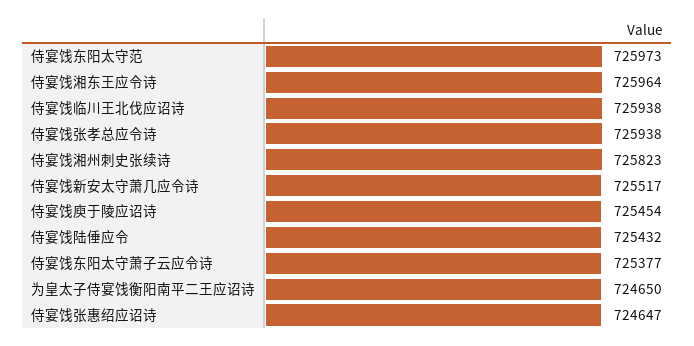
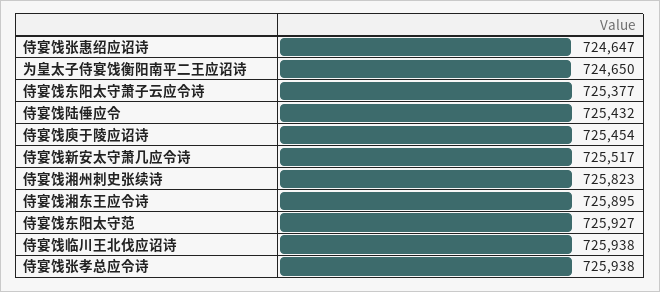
侍宴饯东阳太守范: 725973 -> 725927
侍宴饯湘东王应令诗: 725964 -> 725895

